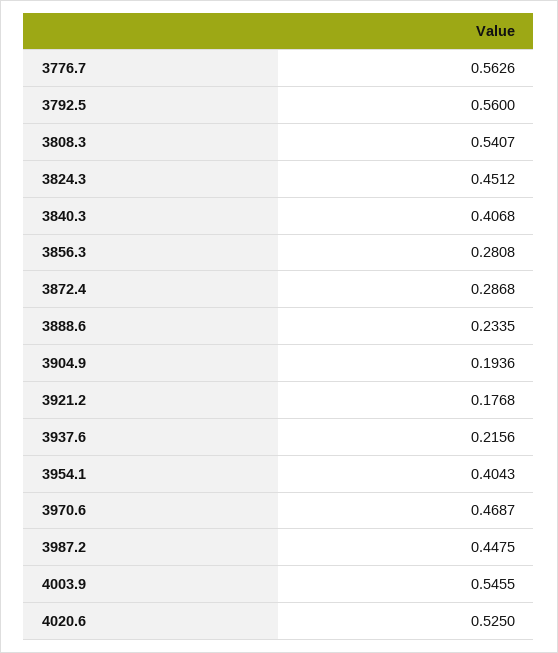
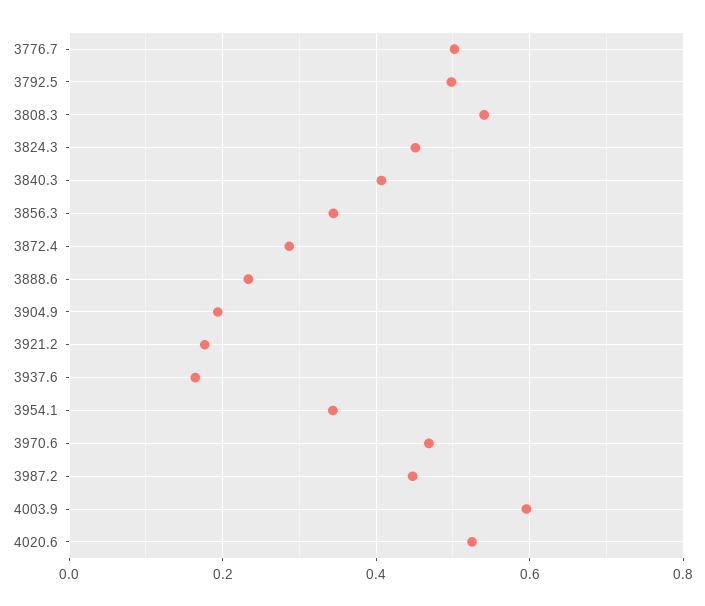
3776.7: 0.5626 -> 0.5
3792.5: 0.56 -> 0.5
3856.3: 0.2808 -> 0.34
3937.6: 0.2156 -> 0.16
3954.1: 0.4043 -> 0.34
4003.9: 0.5455 -> 0.6

